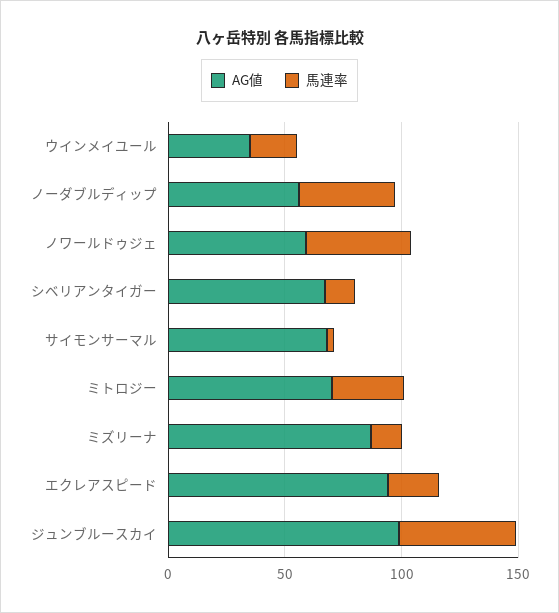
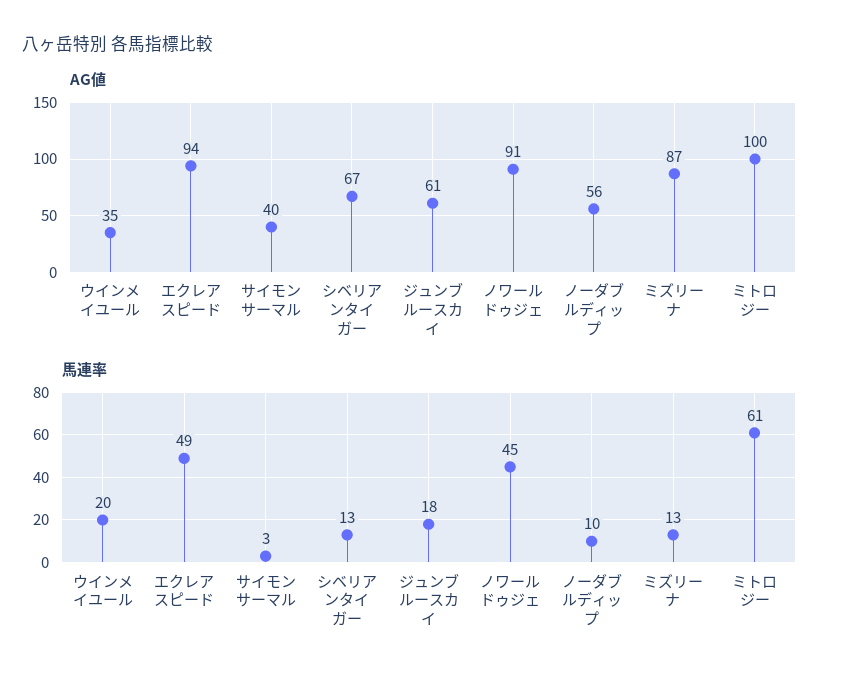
馬連率, ノーダブルディップ: 40 -> 10
AG値, ノワールドゥジェ: 60 -> 91
AG値, サイモンサーマル: 70 -> 40
AG値, ミトロジー: 70 -> 100
馬連率, ミトロジー: 30 -> 61
馬連率, エクレアスピード: 20 -> 49
AG値, ジュンブルースカイ: 100 -> 61
馬連率, ジュンブルースカイ: 50 -> 18

